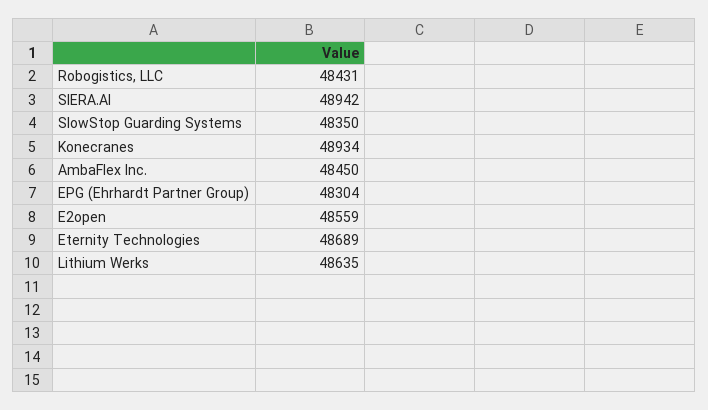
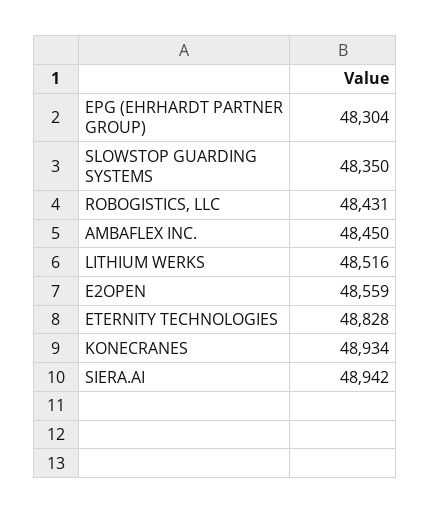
Eternity Technologies: 48689 -> 48828
Lithium Werks: 48635 -> 48516

